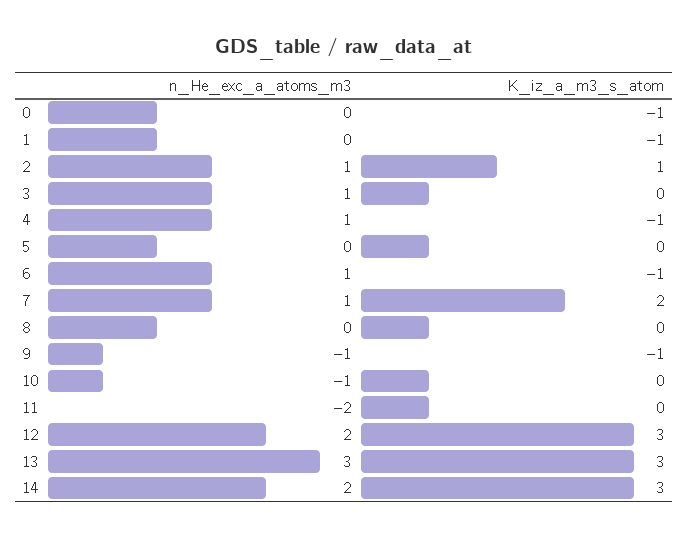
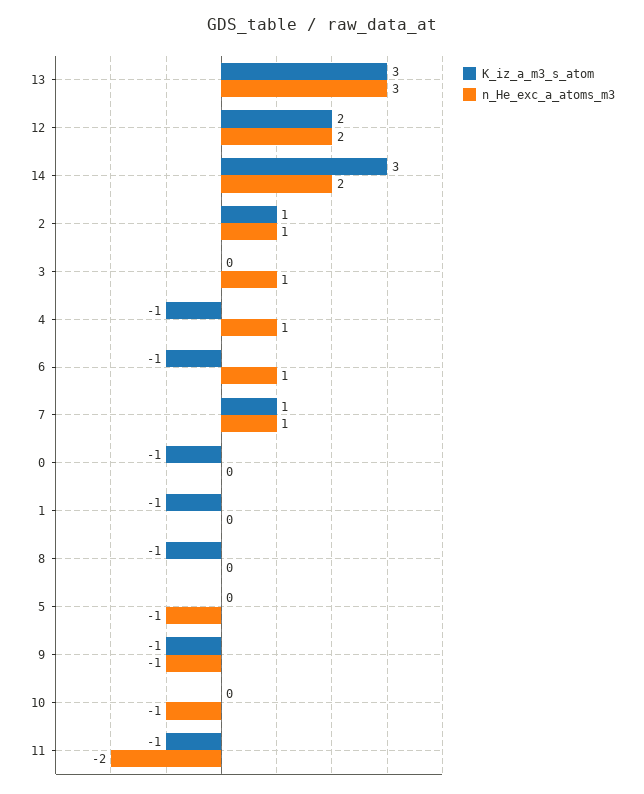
n_He_exc_a_atoms_m3, 5: 0 -> -1
K_iz_a_m3_s_atom, 7: 2 -> 1
K_iz_a_m3_s_atom, 8: 0 -> -1
K_iz_a_m3_s_atom, 11: 0 -> -1
K_iz_a_m3_s_atom, 12: 3 -> 2

